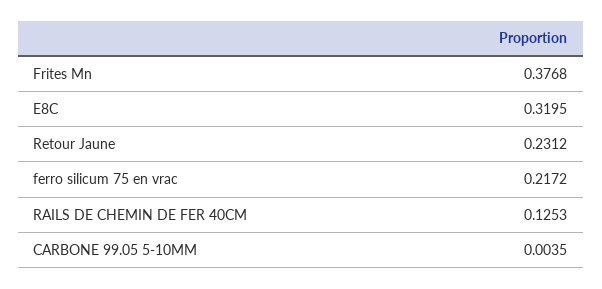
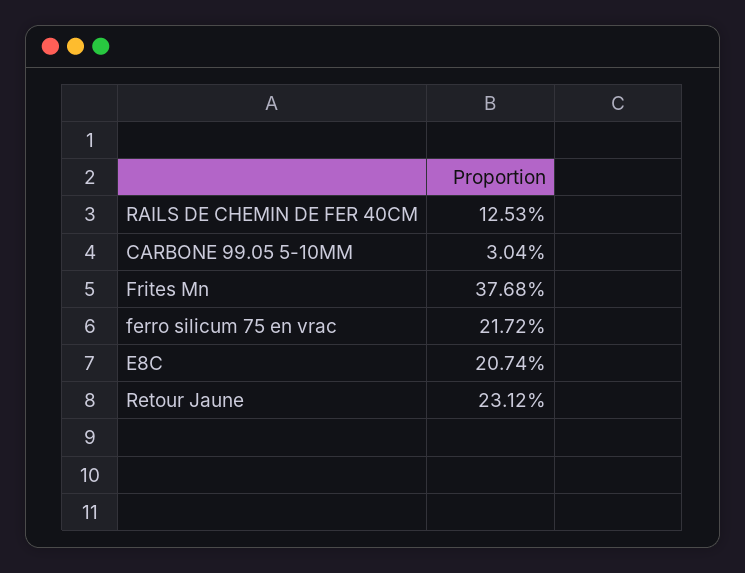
E8C: 0.3195 -> 0.2074
CARBONE 99.05 5-10MM: 0.0035 -> 0.0304

